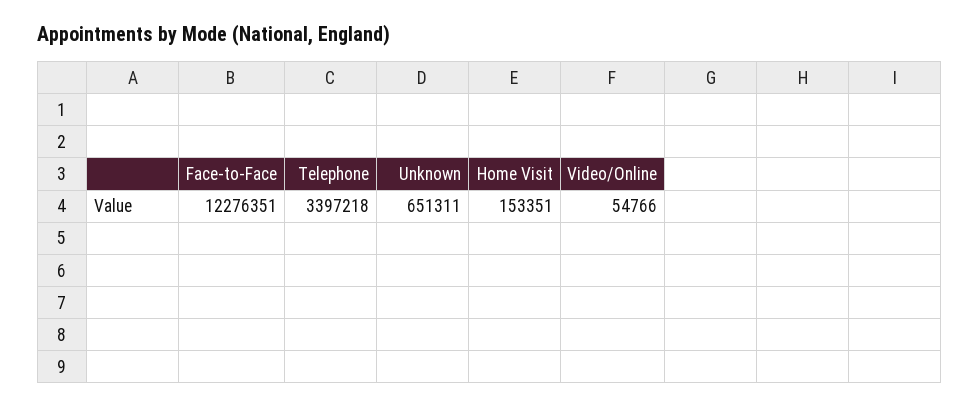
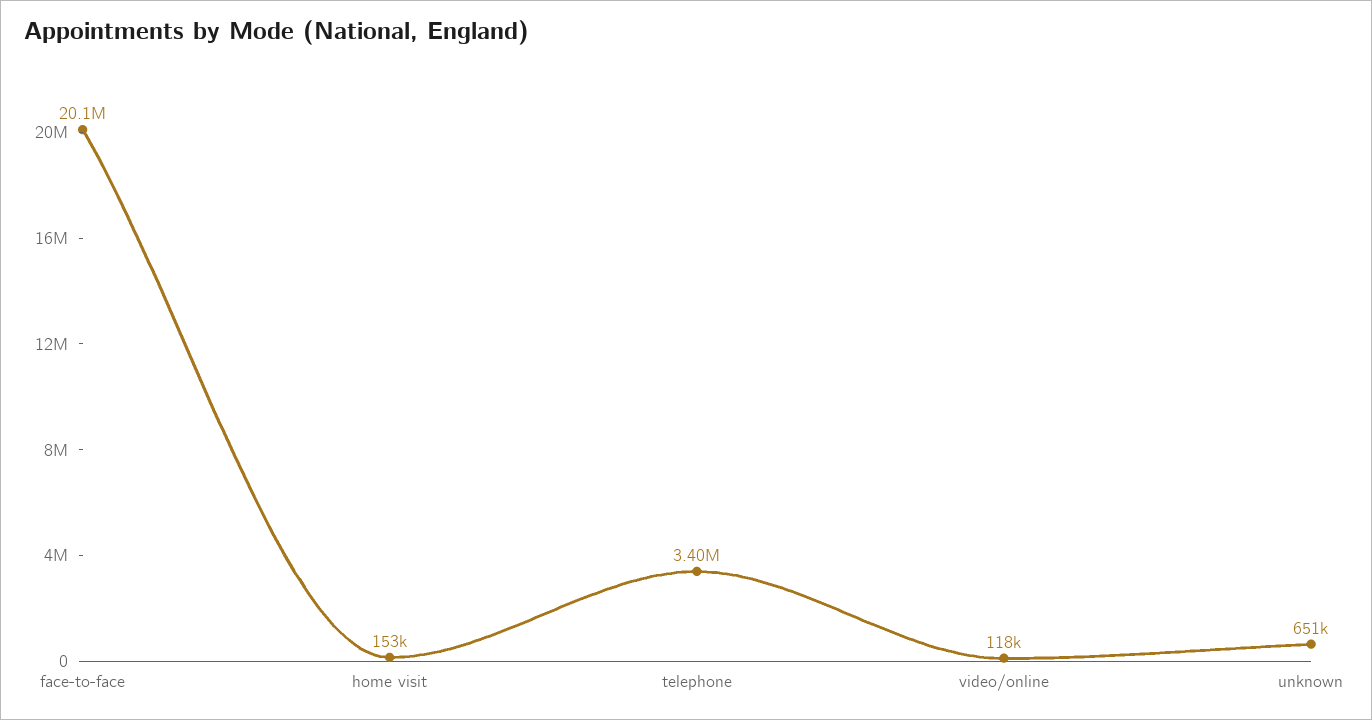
Face-to-Face: 12276351 -> 20100000
Video/Online: 54766 -> 118000

